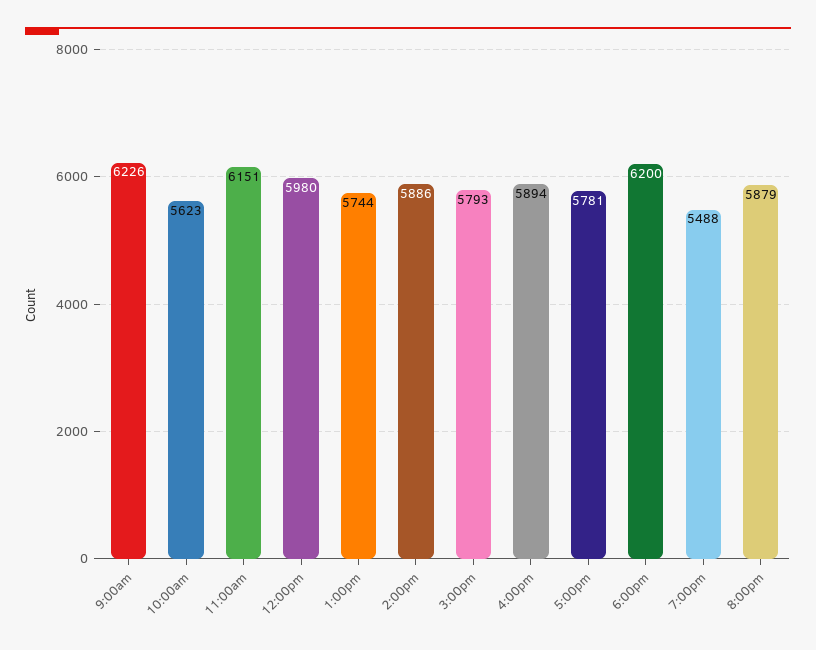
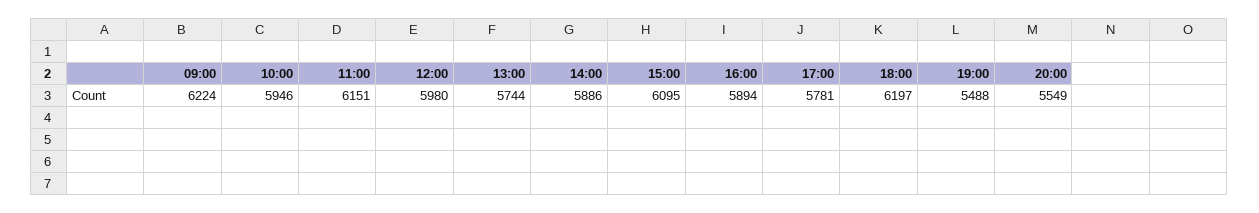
9:00am: 6226 -> 6224
10:00am: 5623 -> 5946
3:00pm: 5793 -> 6095
6:00pm: 6200 -> 6197
8:00pm: 5879 -> 5549

